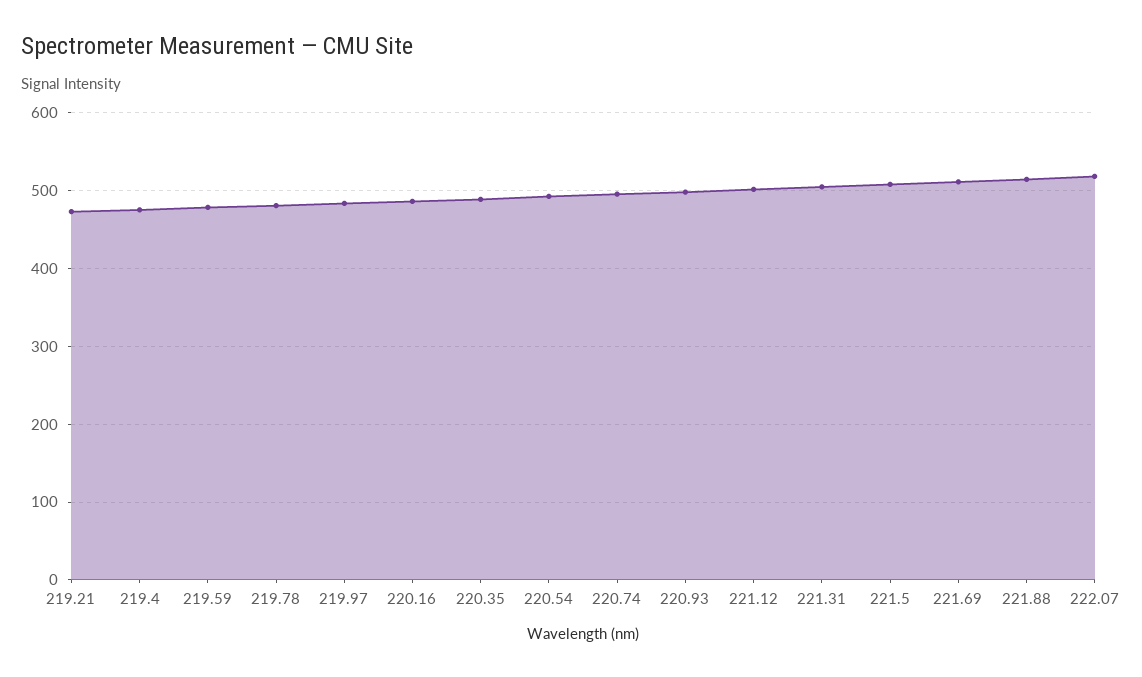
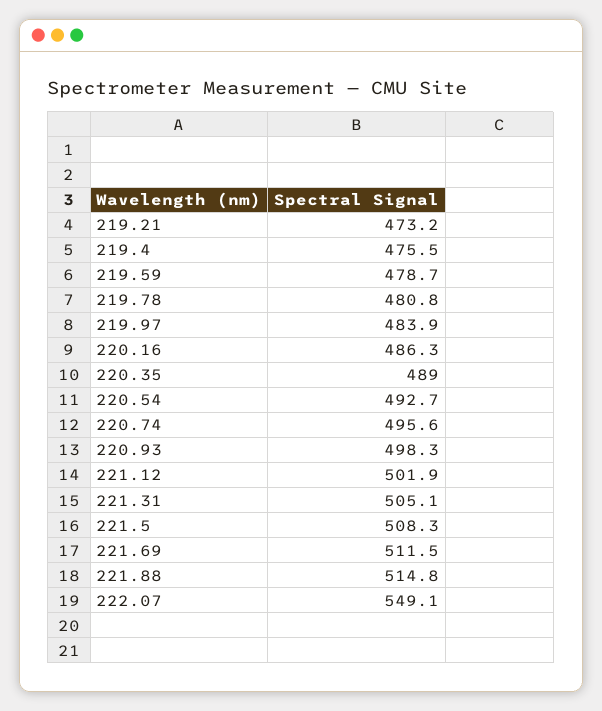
222.07: 520 -> 549.1

